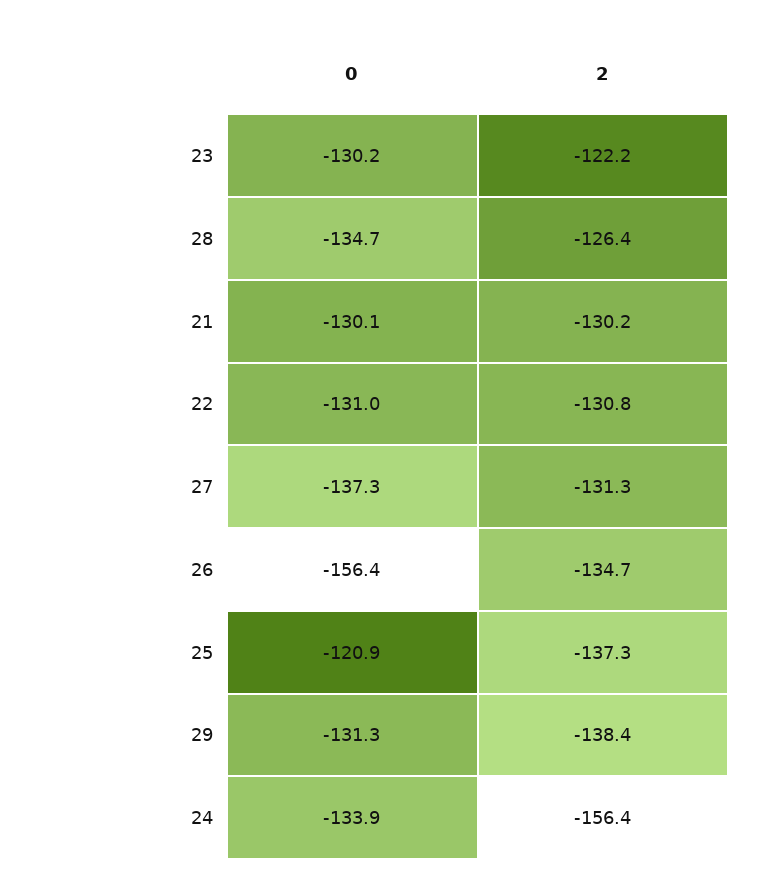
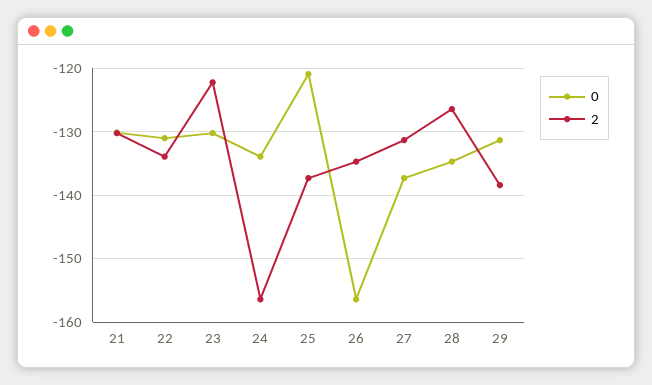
2, 22: -130.8 -> -134

